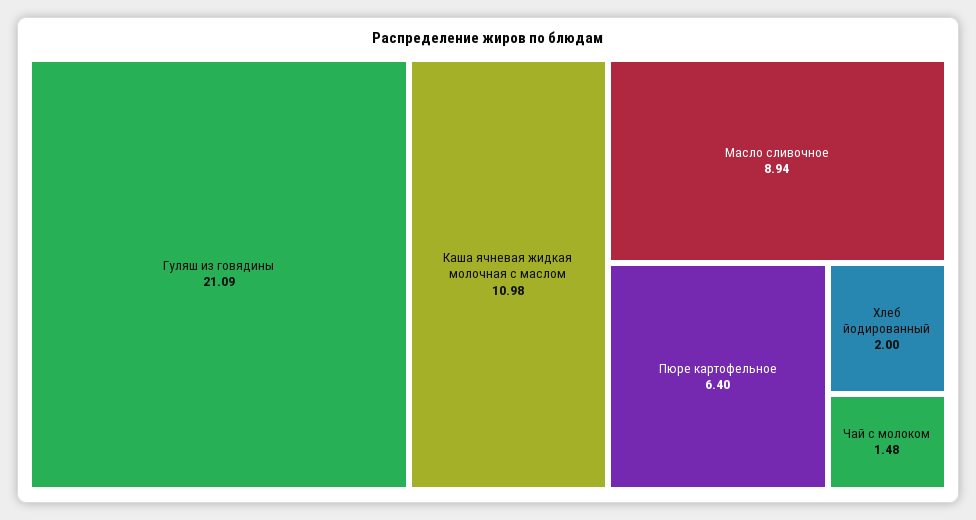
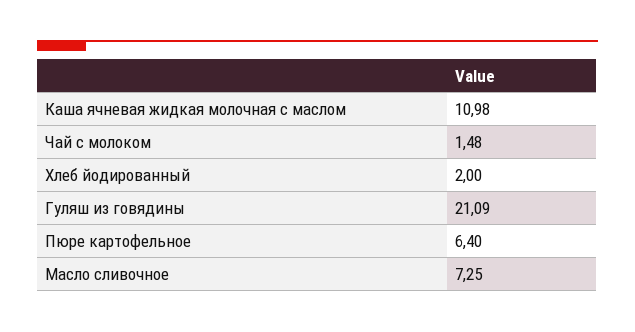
Масло сливочное: 8.94 -> 7.25

